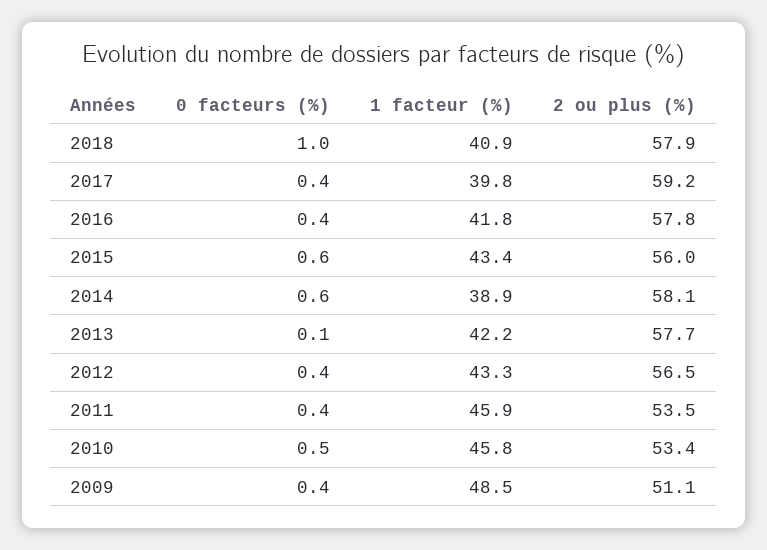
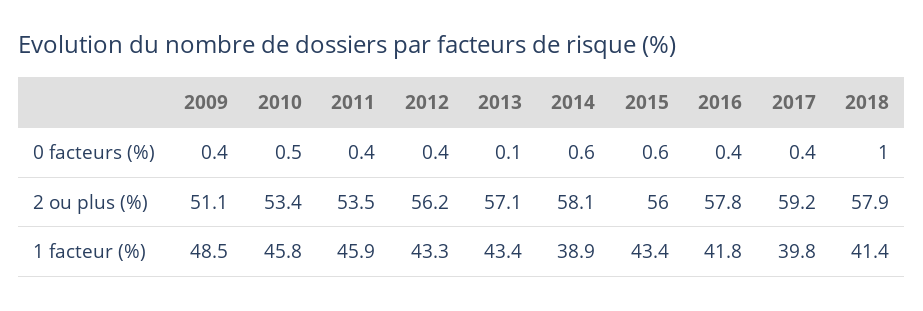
1 facteur (%), 2018: 40.9 -> 41.4
1 facteur (%), 2013: 42.2 -> 43.4
2 ou plus (%), 2013: 57.7 -> 57.1
2 ou plus (%), 2012: 56.5 -> 56.2

